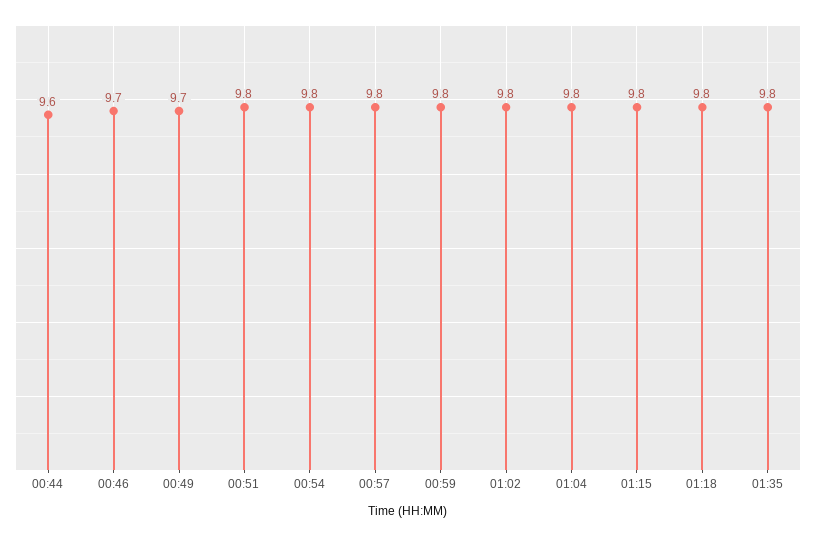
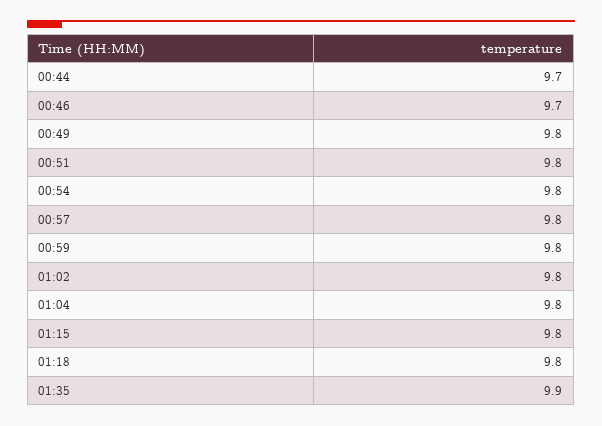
00:44: 9.6 -> 9.7
00:49: 9.7 -> 9.8
01:35: 9.8 -> 9.9

